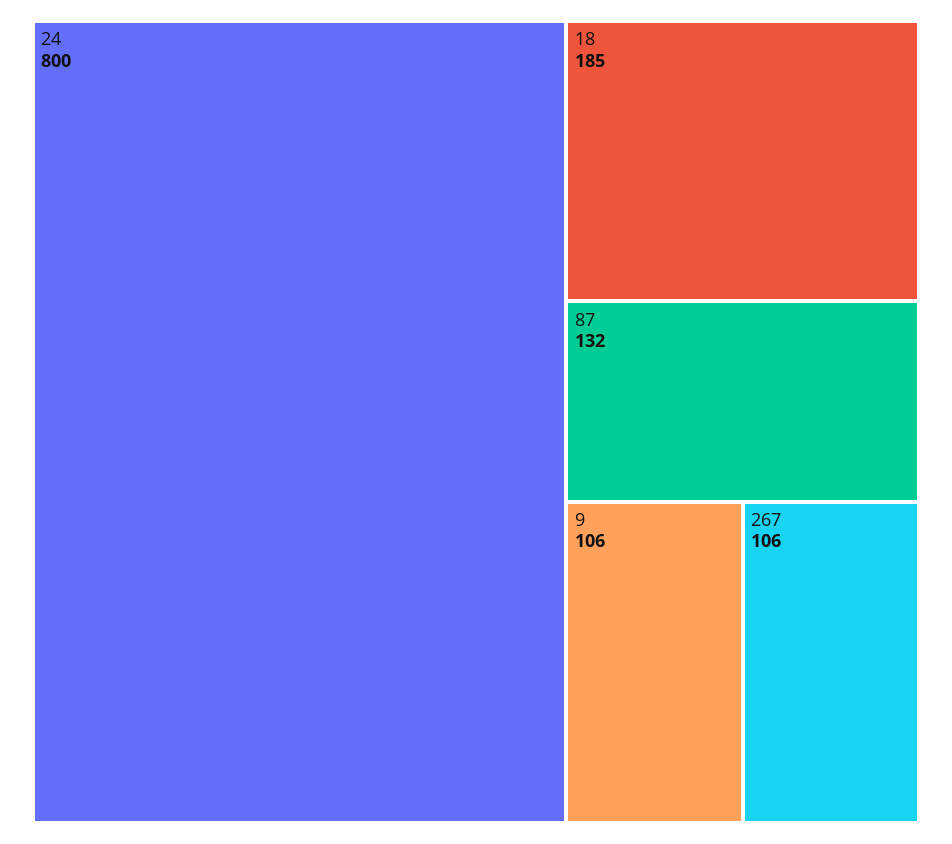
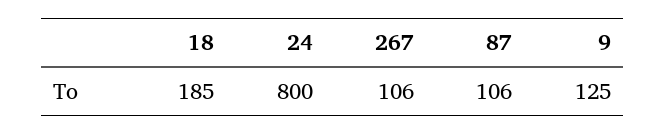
87: 132 -> 106
9: 106 -> 125

